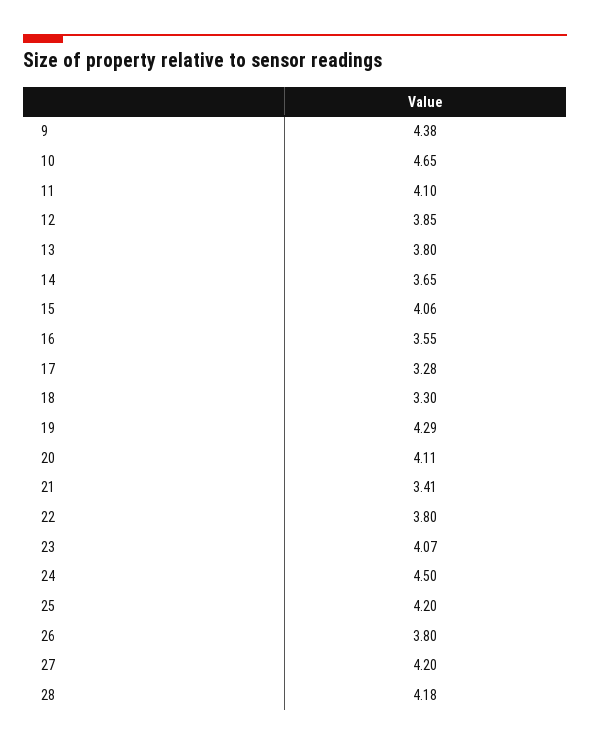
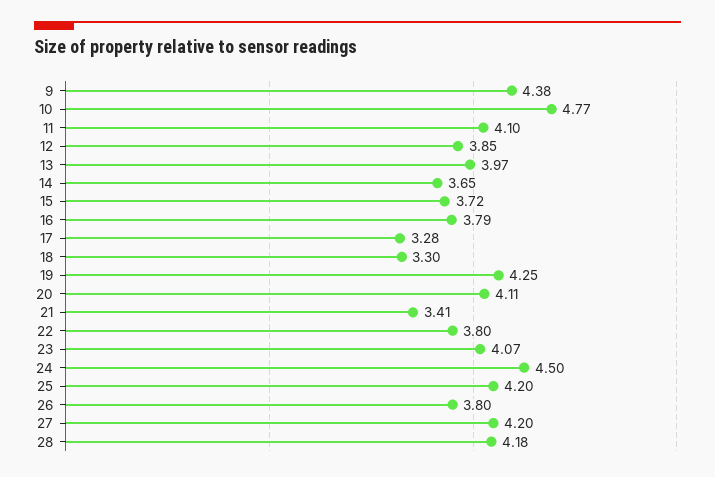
10: 4.65 -> 4.77
13: 3.8 -> 3.97
15: 4.06 -> 3.72
16: 3.55 -> 3.79
19: 4.29 -> 4.25

